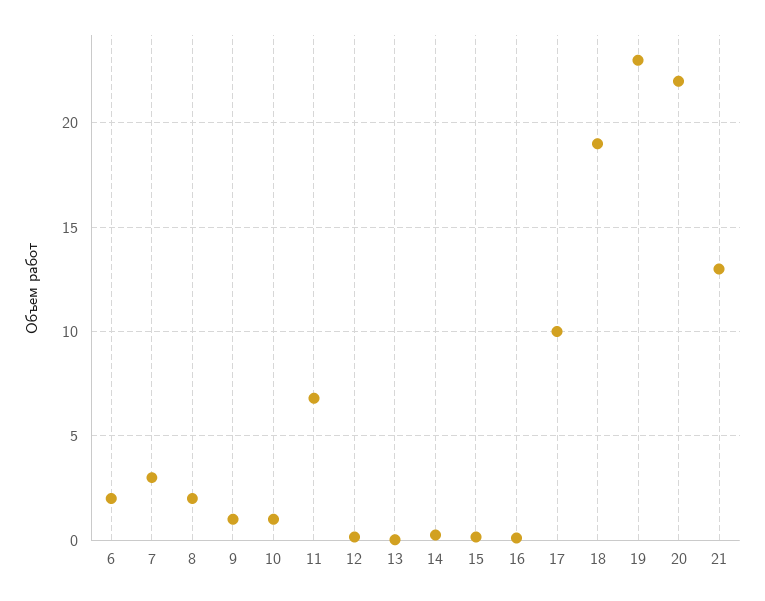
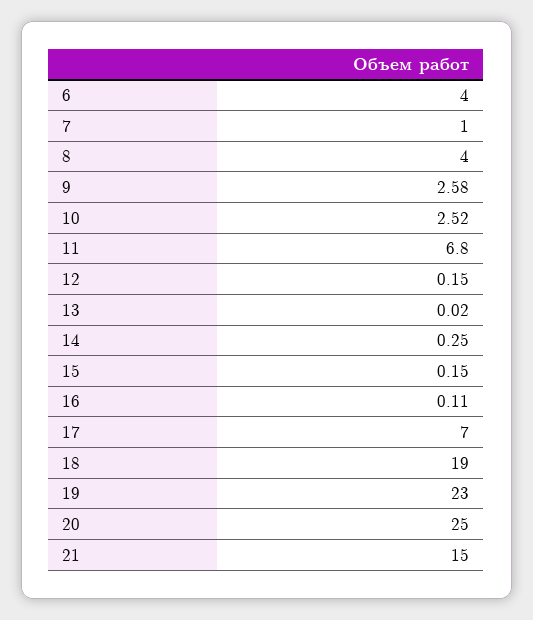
6: 2 -> 4
7: 3 -> 1
8: 2 -> 4
9: 1 -> 2.58
10: 1 -> 2.52
17: 10 -> 7
20: 22 -> 25
21: 13 -> 15

